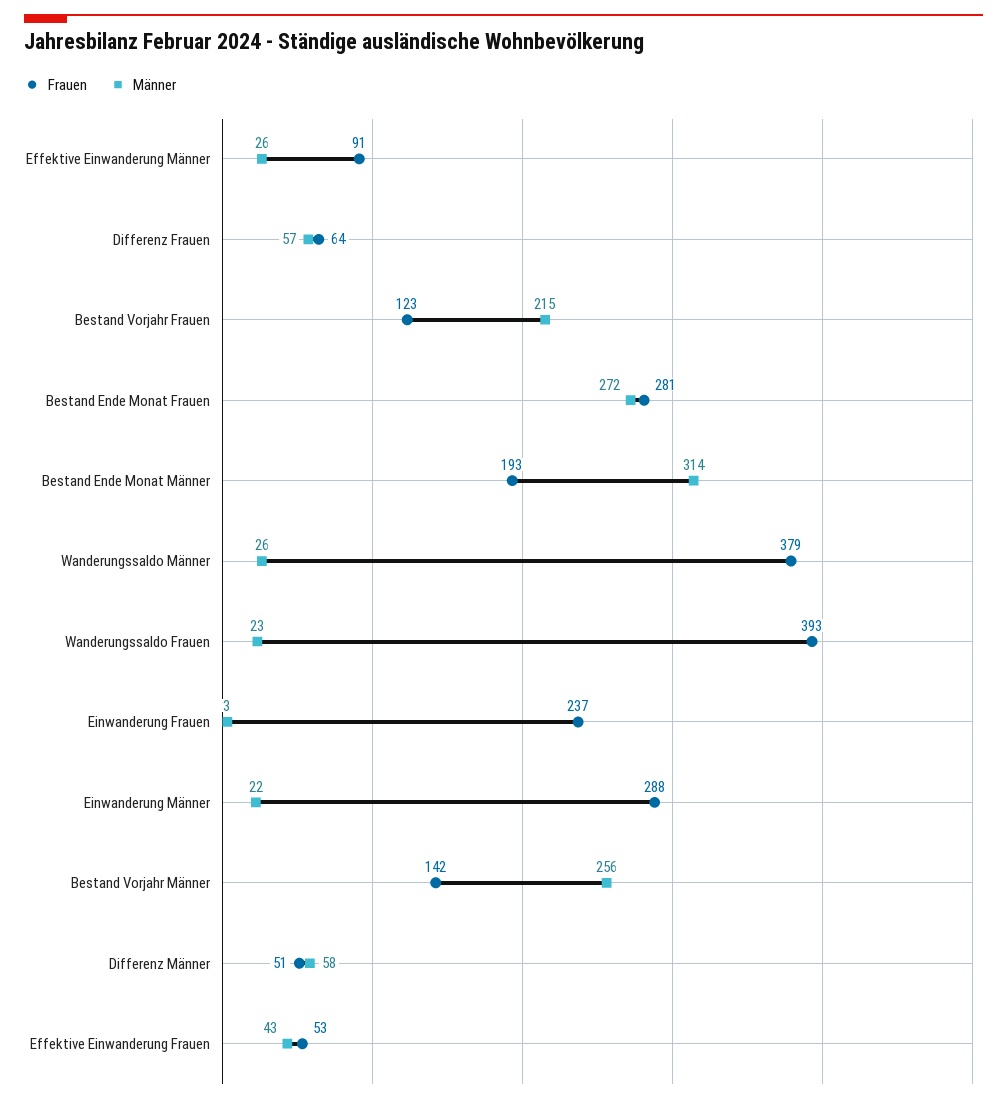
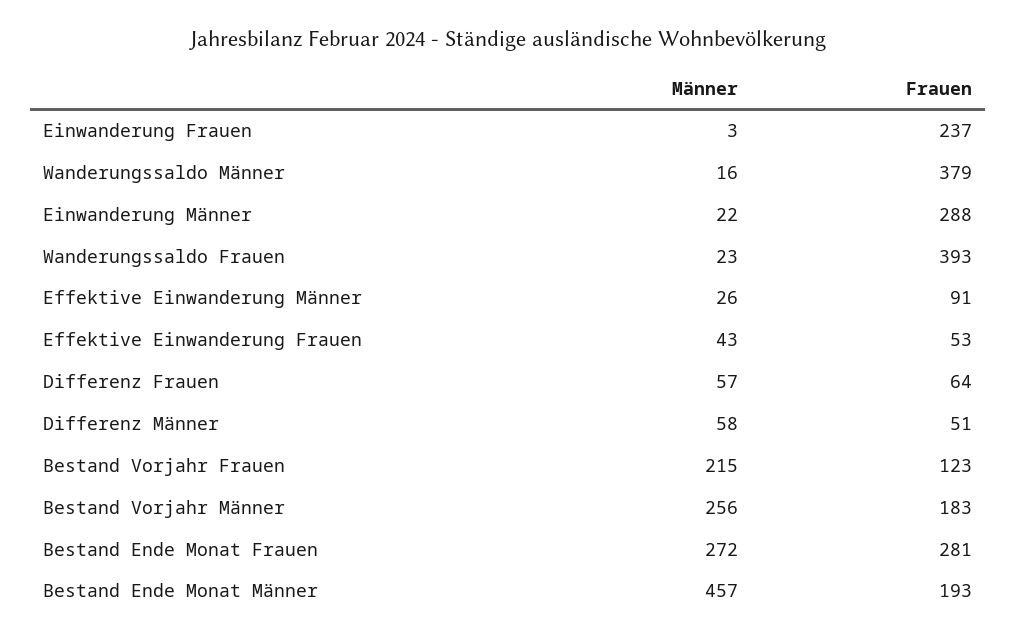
Männer, Bestand Ende Monat Männer: 314 -> 457
Männer, Wanderungssaldo Männer: 26 -> 16
Frauen, Bestand Vorjahr Männer: 142 -> 183

